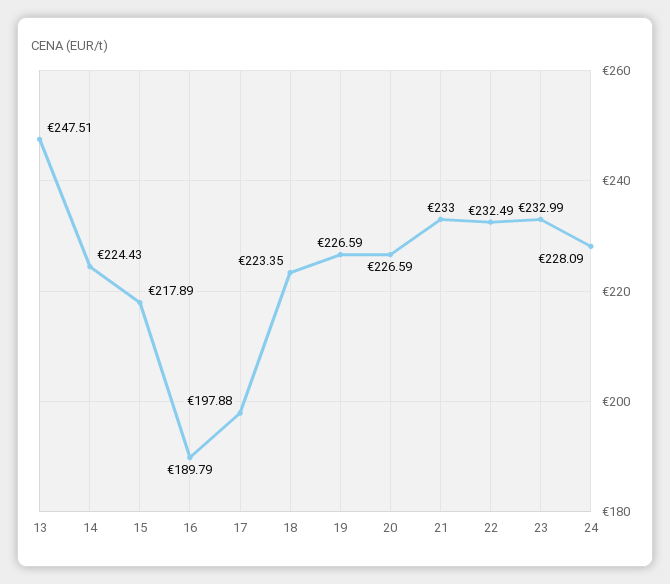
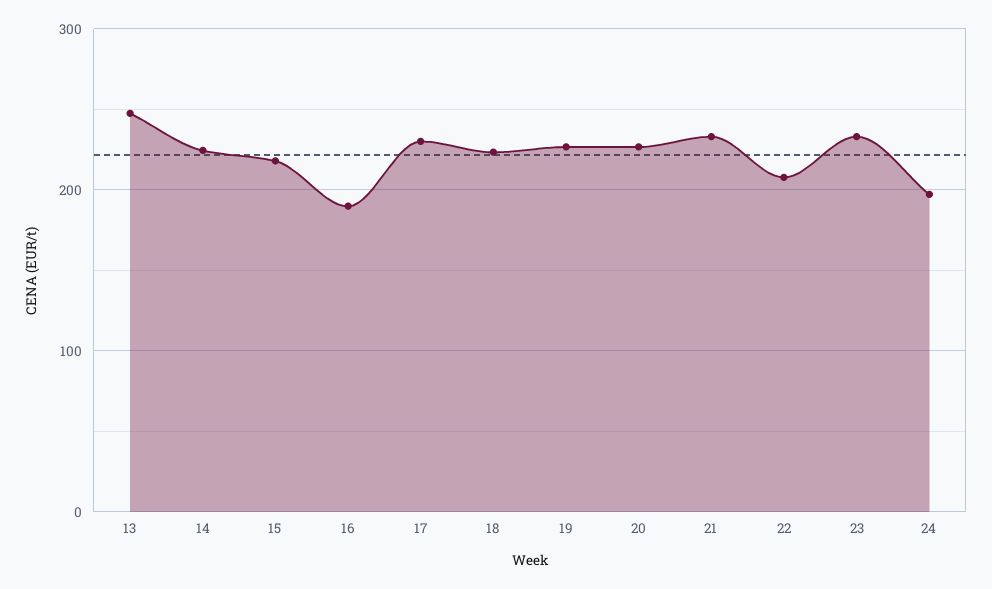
17: 197.88 -> 230
22: 232.49 -> 210
24: 228.09 -> 200

